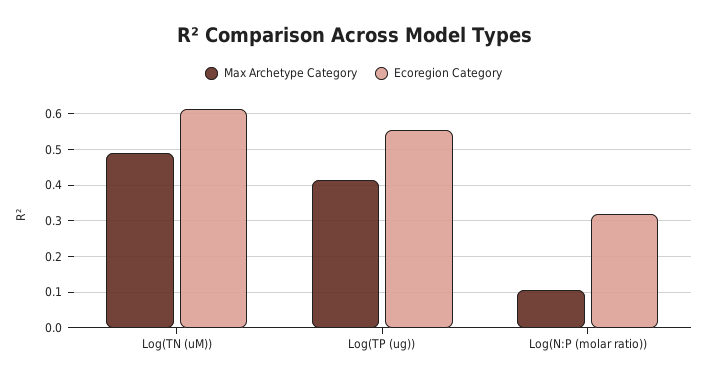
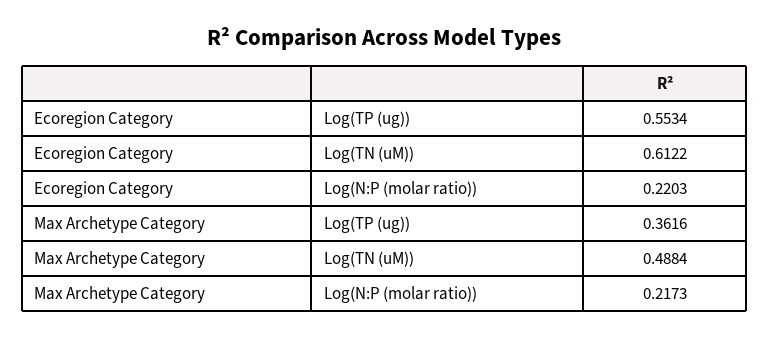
Max Archetype Category, Log(TP (ug)): 0.42 -> 0.3616
Max Archetype Category, Log(N:P (molar ratio)): 0.1 -> 0.2173
Ecoregion Category, Log(N:P (molar ratio)): 0.32 -> 0.2203

